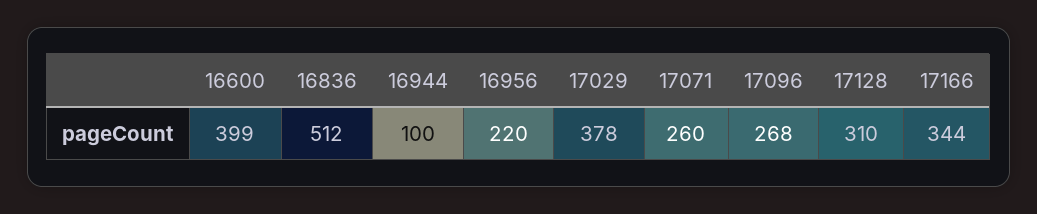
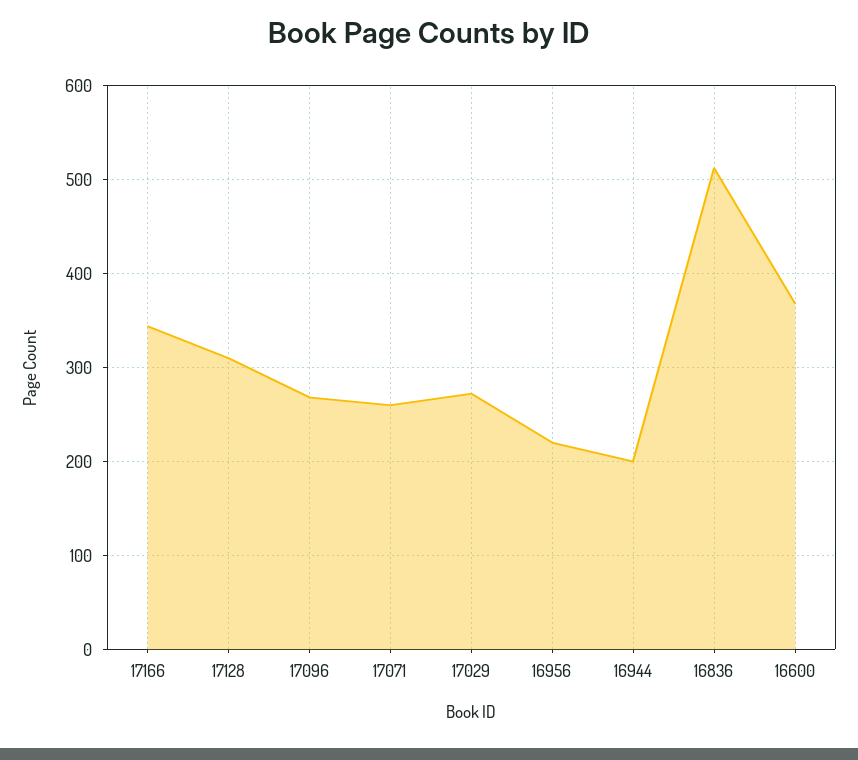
16600: 399 -> 370
16944: 100 -> 200
17029: 378 -> 270

